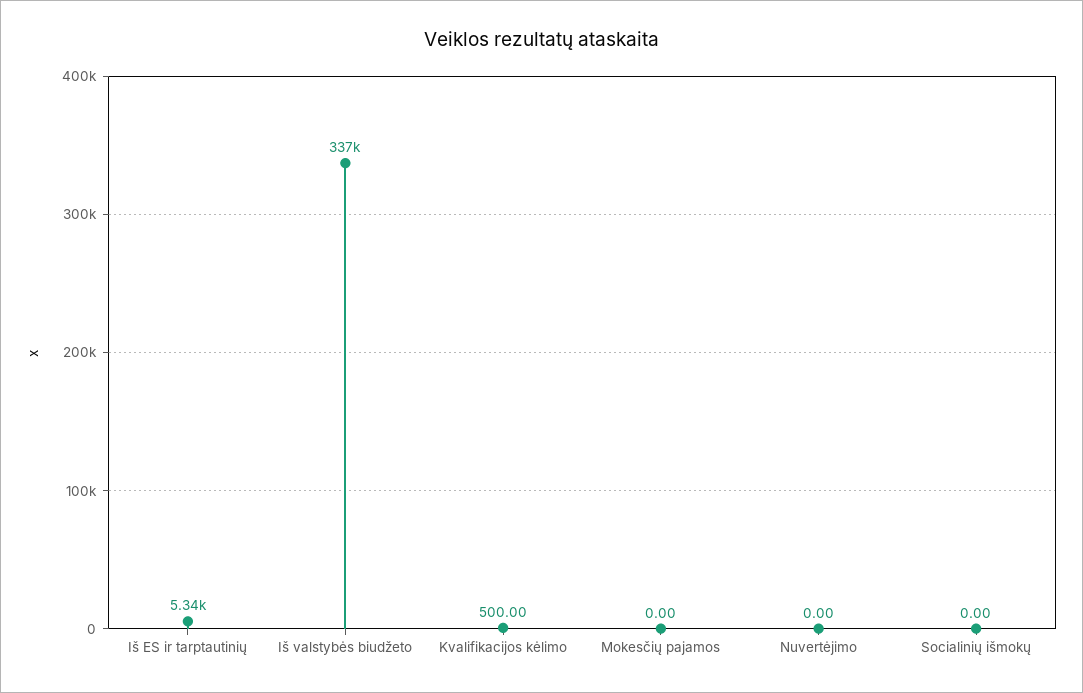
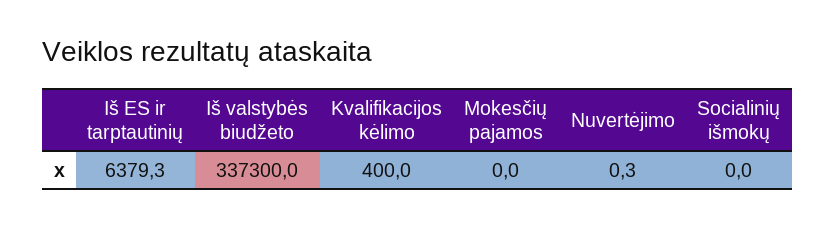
Iš ES ir tarptautinių: 5340 -> 6379.3
Kvalifikacijos kėlimo: 500 -> 400
Nuvertėjimo: 0 -> 0.3

